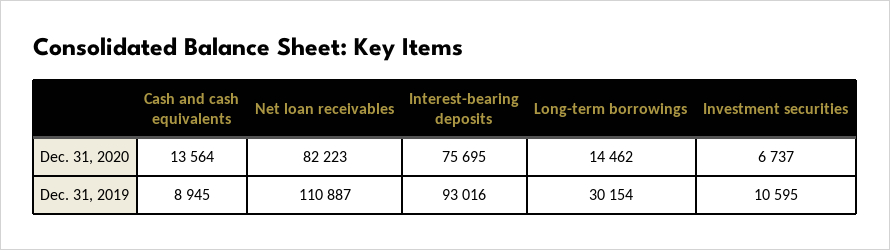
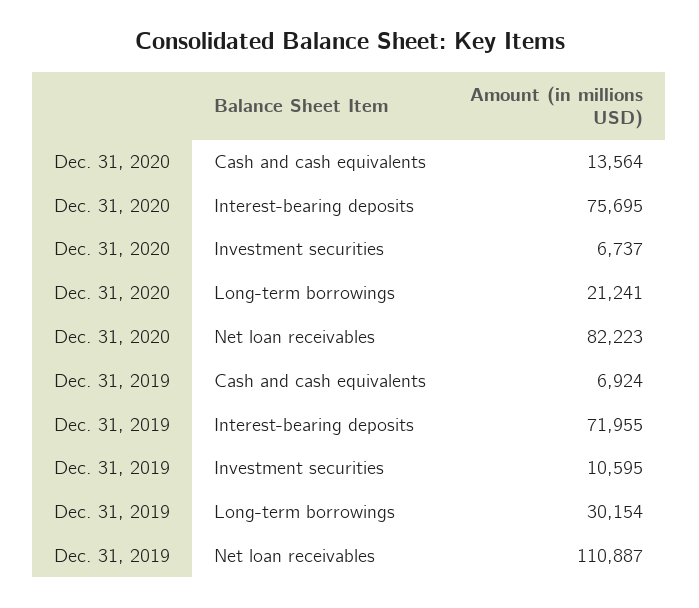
Long-term borrowings, Dec. 31, 2020: 14462 -> 21241
Cash and cash equivalents, Dec. 31, 2019: 8945 -> 6924
Interest-bearing deposits, Dec. 31, 2019: 93016 -> 71955

